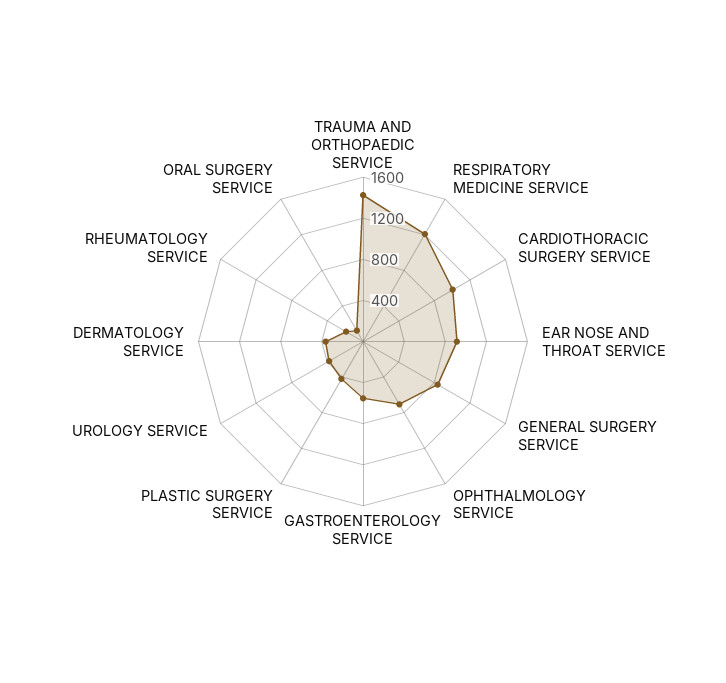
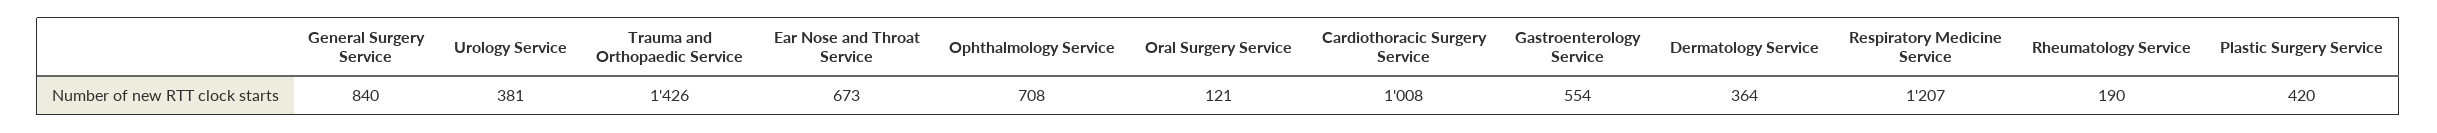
EAR NOSE AND THROAT SERVICE: 900 -> 673

